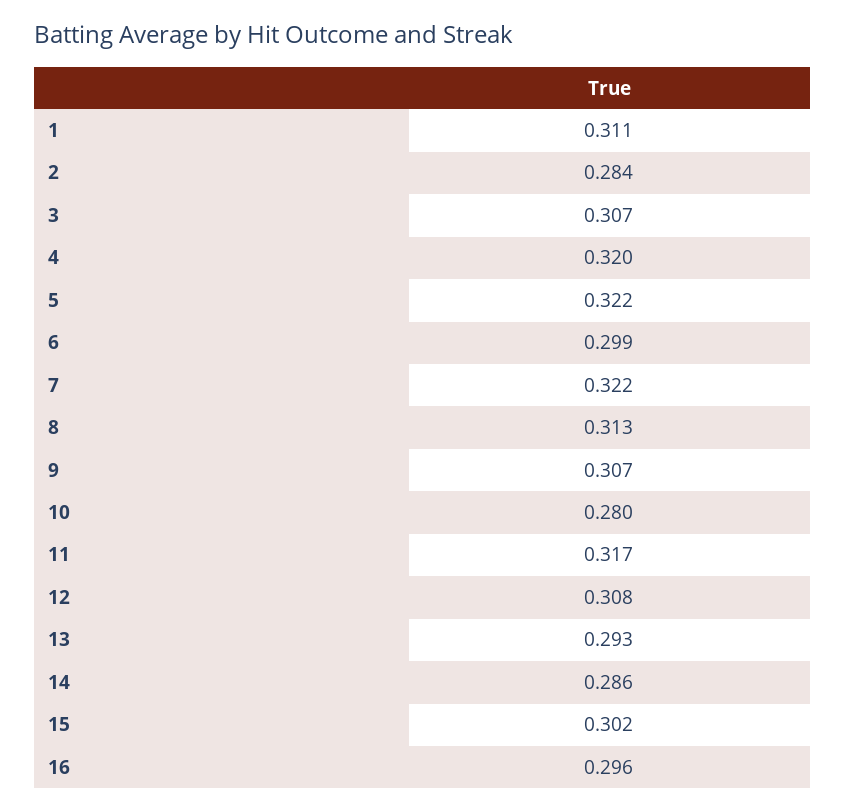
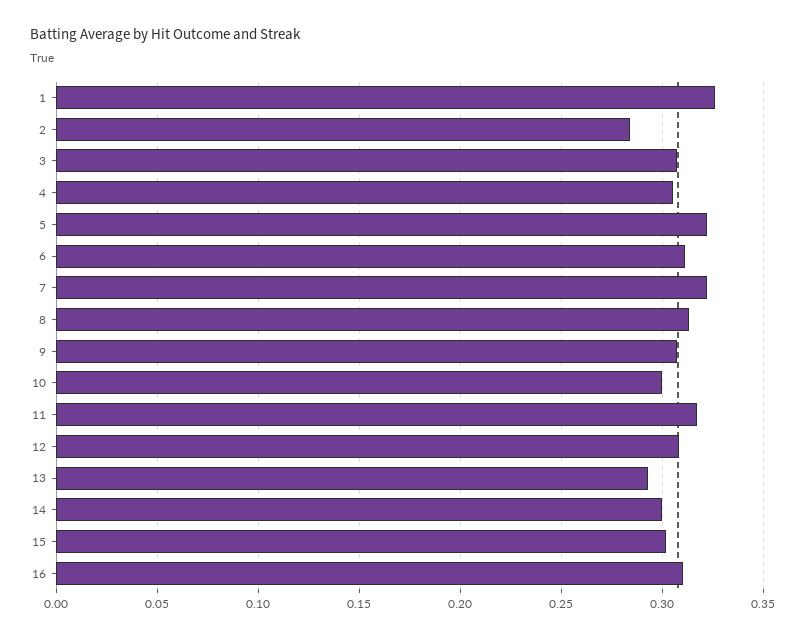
1: 0.311 -> 0.325
4: 0.32 -> 0.305
6: 0.299 -> 0.31
10: 0.28 -> 0.3
14: 0.286 -> 0.3
16: 0.296 -> 0.31

